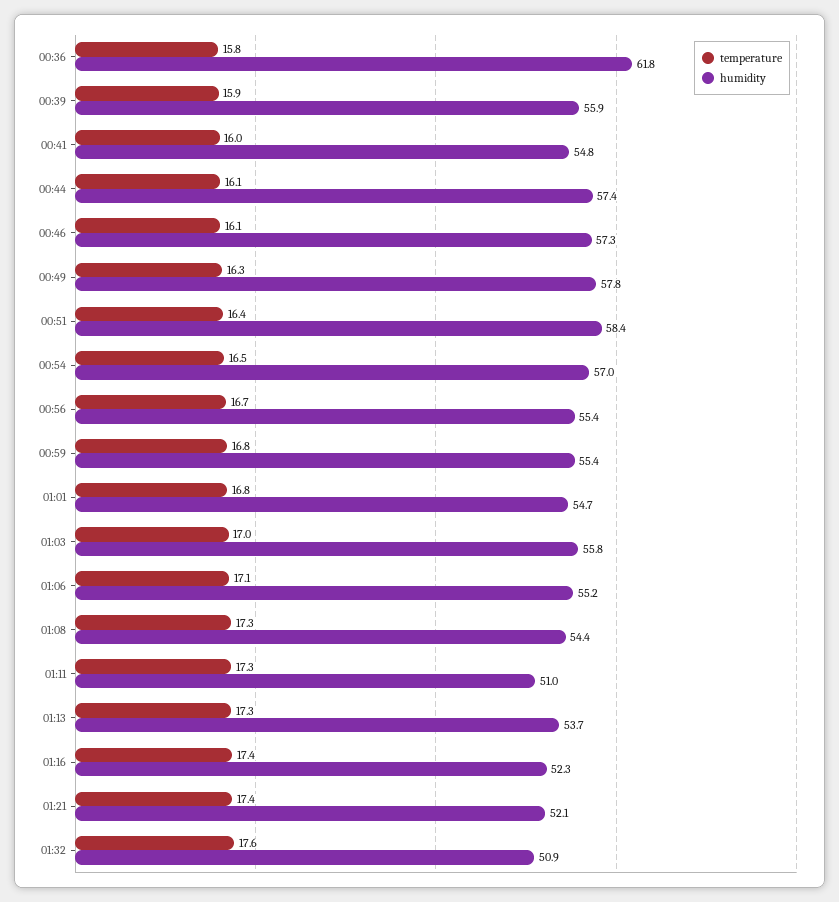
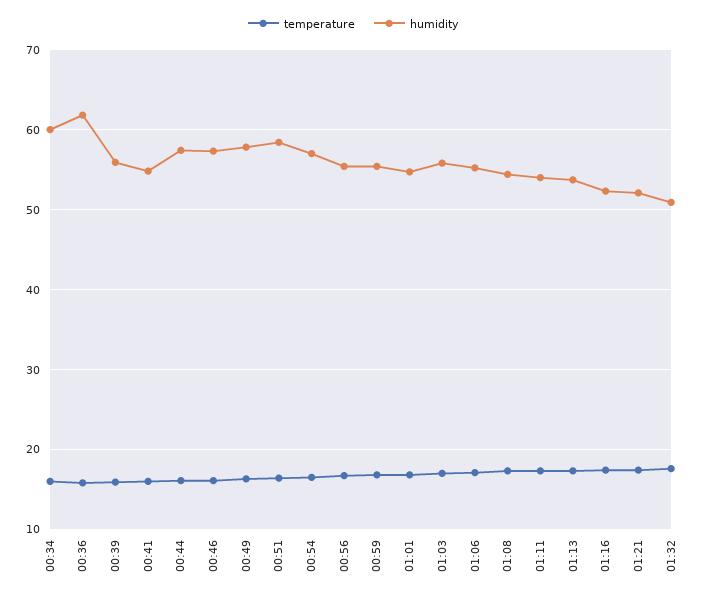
humidity, 01:11: 51 -> 54
temperature, 00:34: none -> 16
humidity, 00:34: none -> 60

